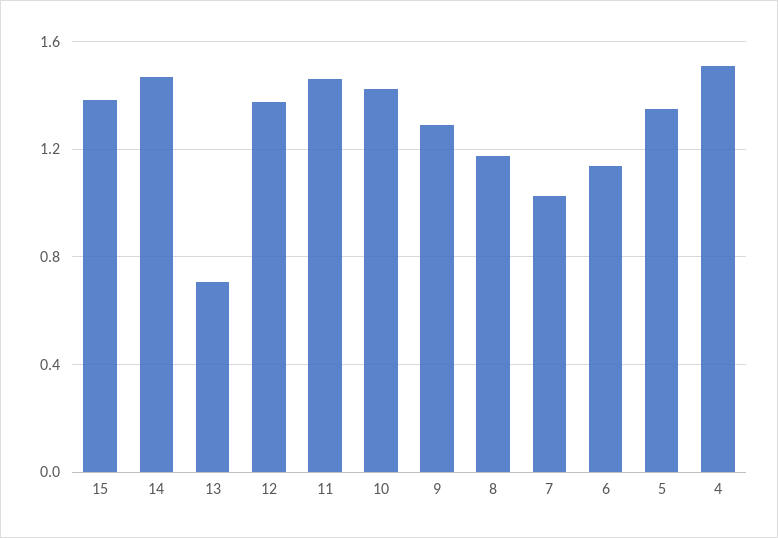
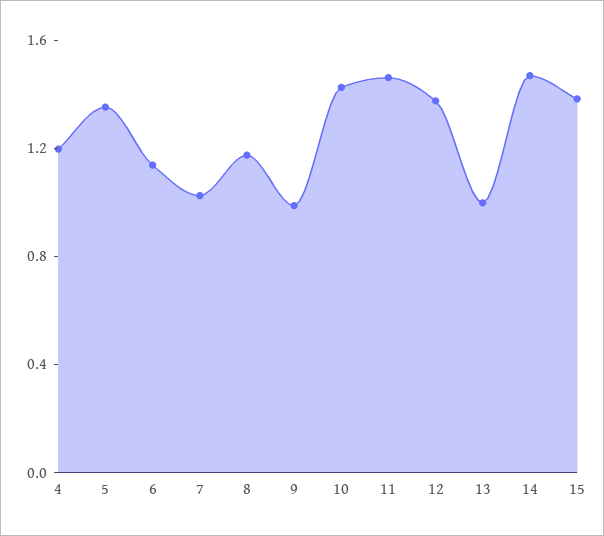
13: 0.7 -> 1
9: 1.3 -> 1
4: 1.5 -> 1.2

